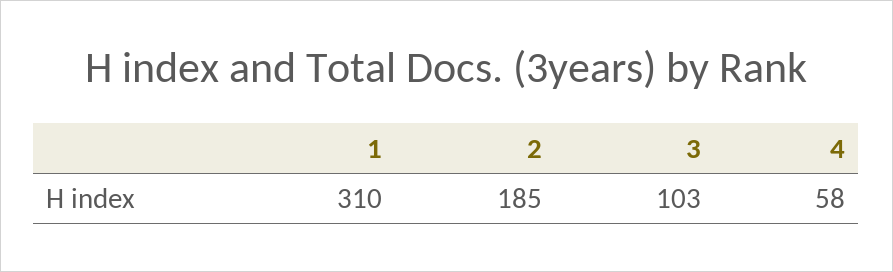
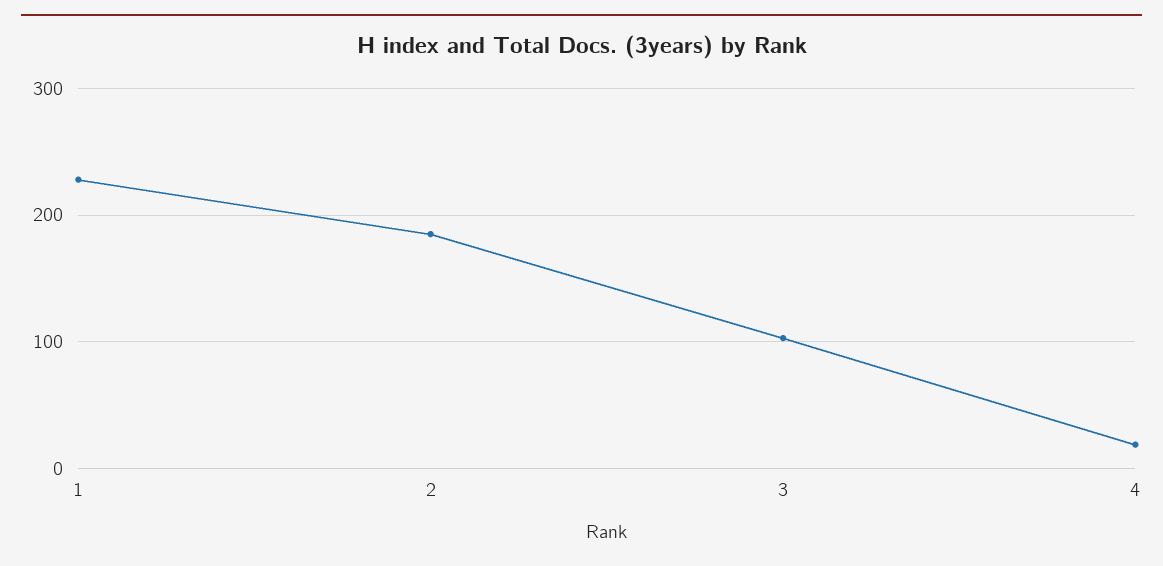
1: 310 -> 230
4: 58 -> 20

